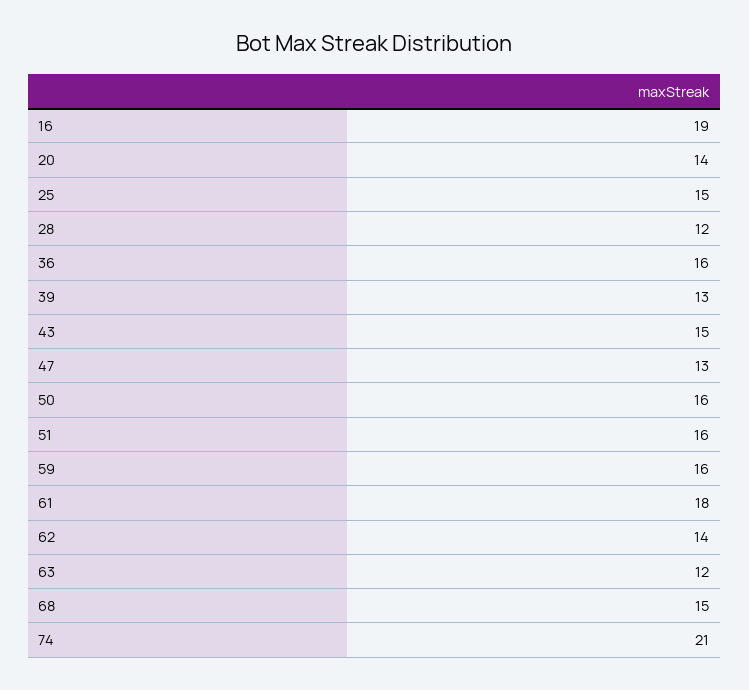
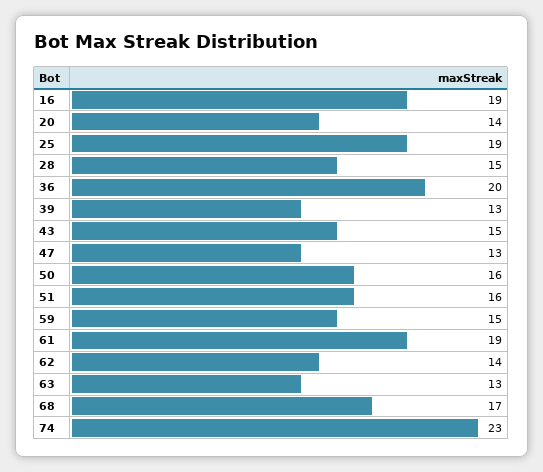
25: 15 -> 19
28: 12 -> 15
36: 16 -> 20
59: 16 -> 15
61: 18 -> 19
63: 12 -> 13
68: 15 -> 17
74: 21 -> 23

